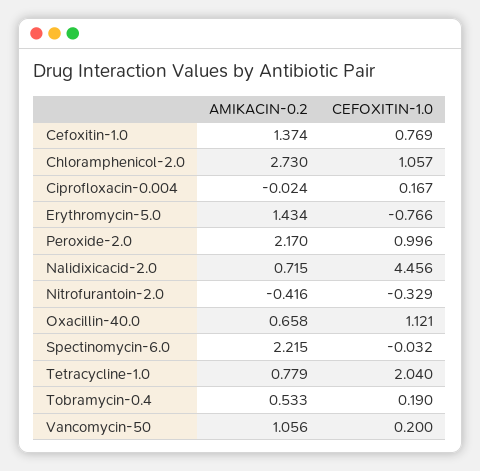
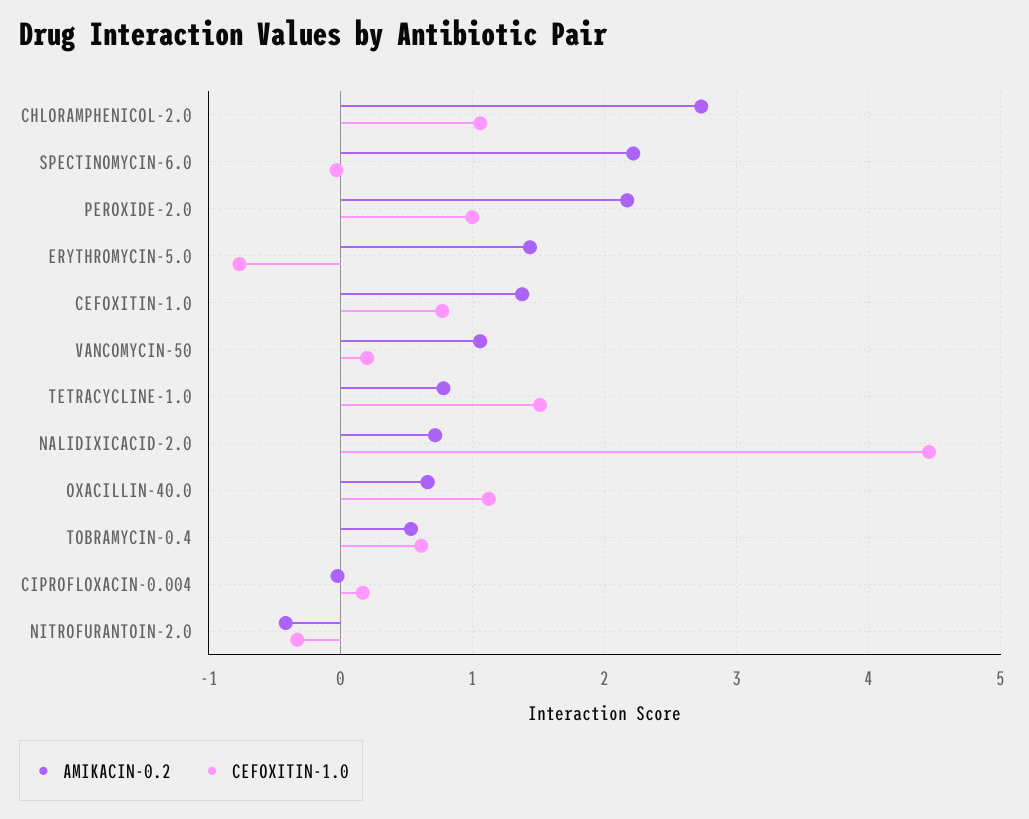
CEFOXITIN-1.0, Tetracycline-1.0: 2.04 -> 1.5
CEFOXITIN-1.0, Tobramycin-0.4: 0.19 -> 0.6

